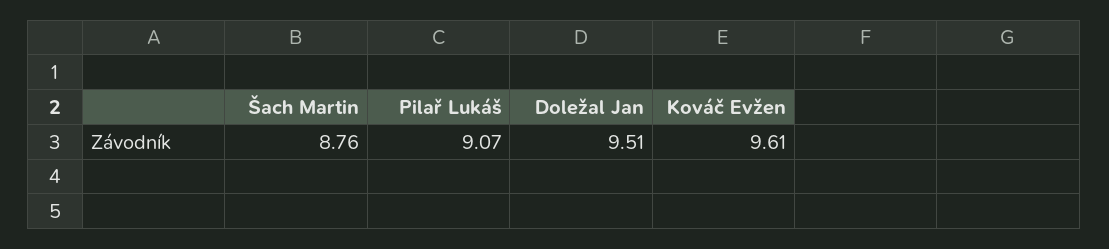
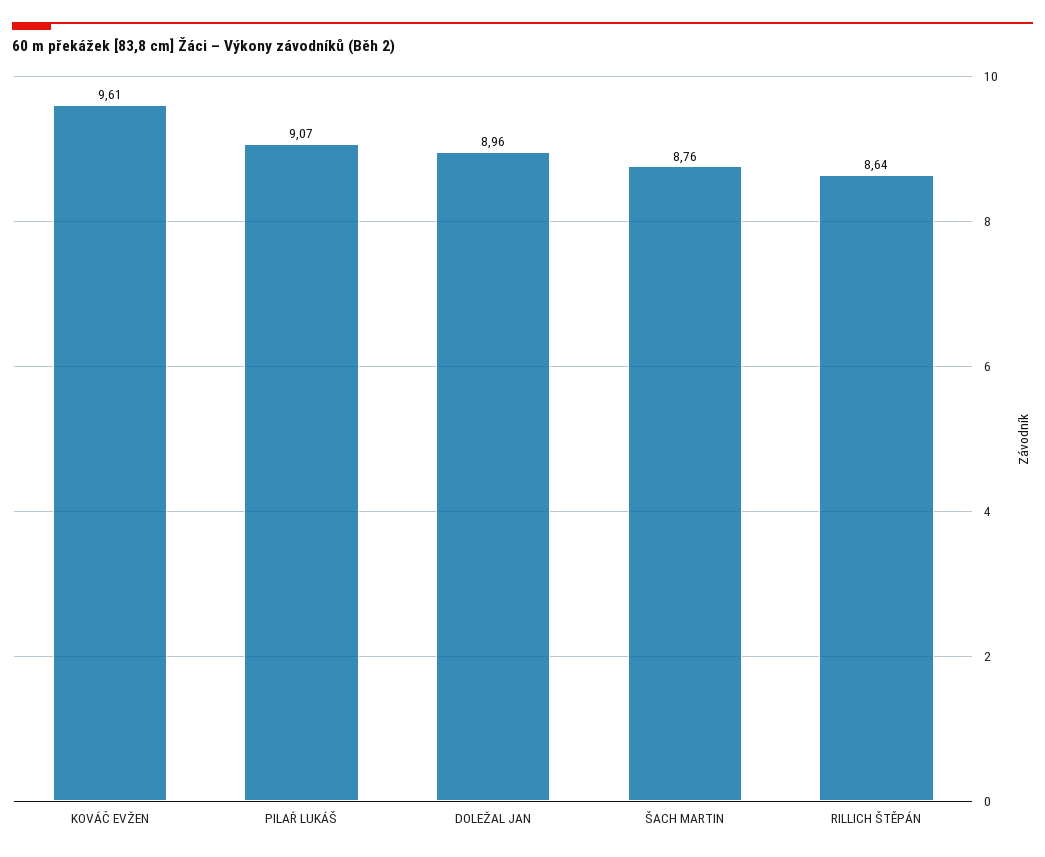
Doležal Jan: 9.51 -> 8.96
RILLICH ŠTĚPÁN: none -> 8.64

